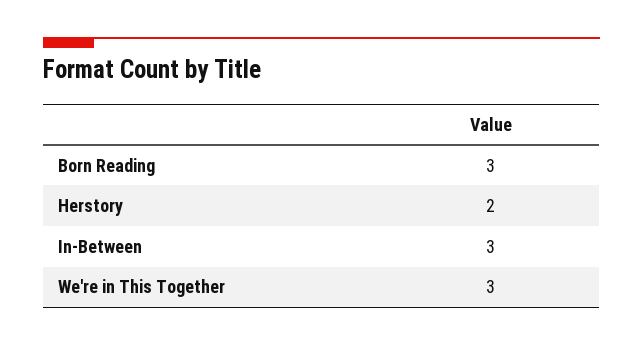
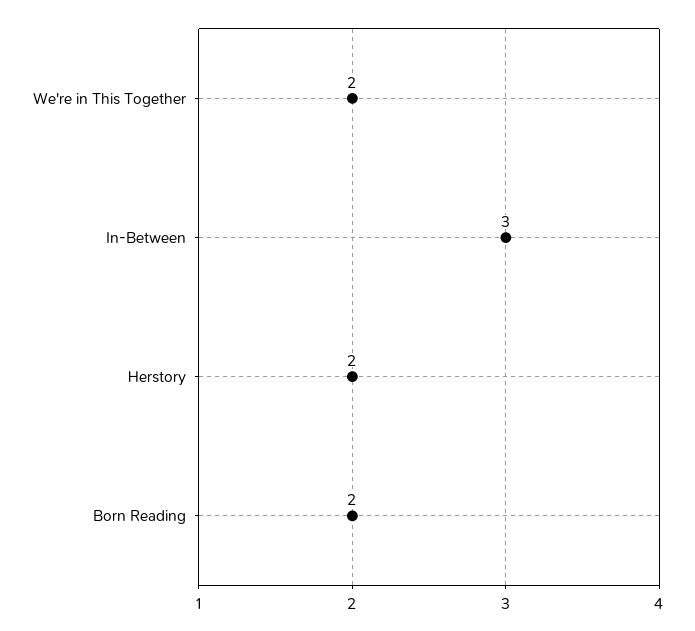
Born Reading: 3 -> 2
We're in This Together: 3 -> 2

